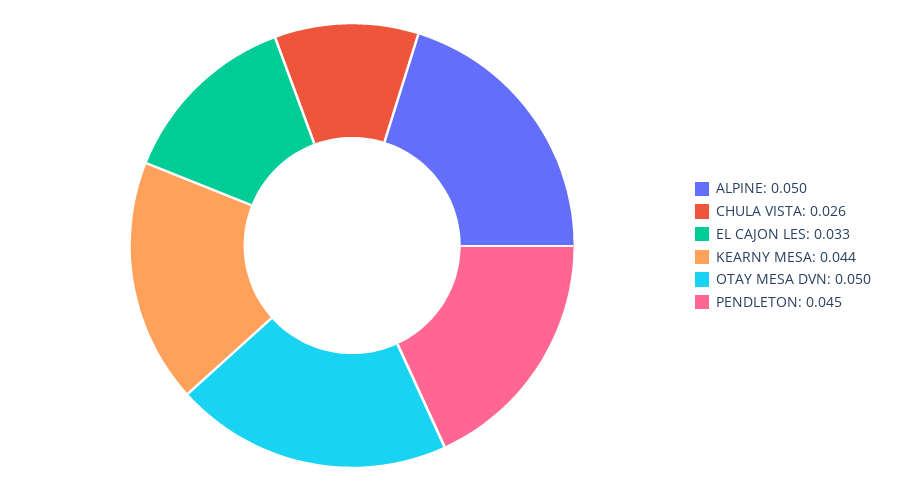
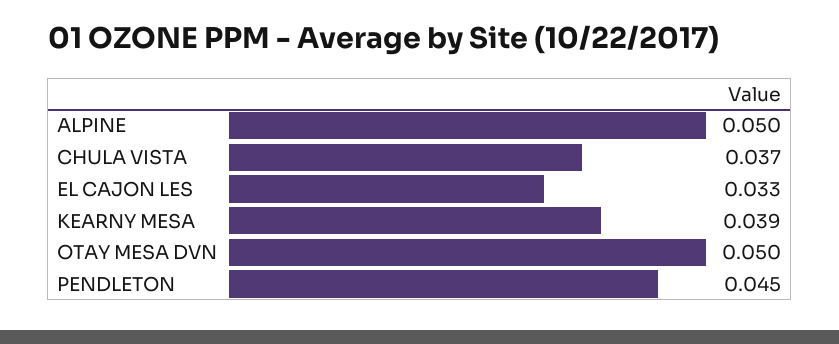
CHULA VISTA: 0.026 -> 0.037
KEARNY MESA: 0.044 -> 0.039

